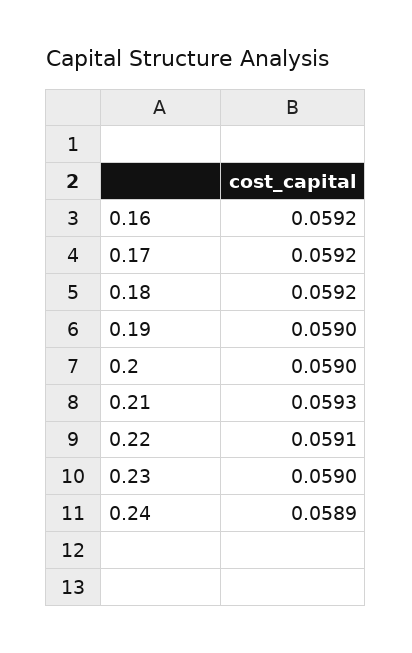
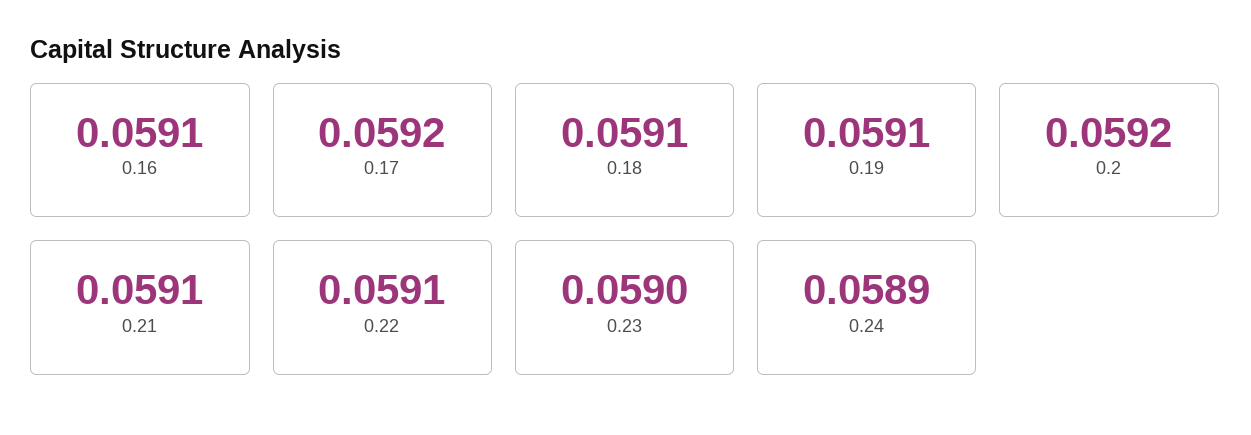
0.16: 0.0592 -> 0.0591
0.18: 0.0592 -> 0.0591
0.19: 0.059 -> 0.0591
0.2: 0.059 -> 0.0592
0.21: 0.0593 -> 0.0591

